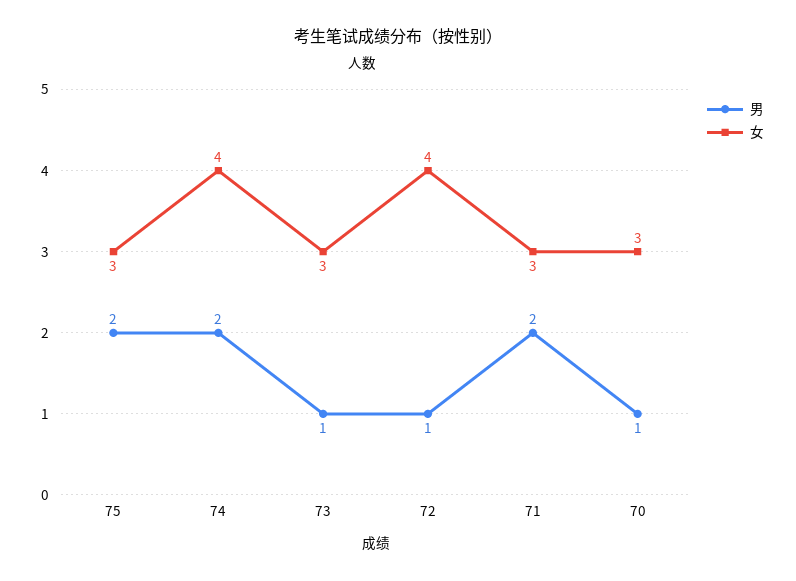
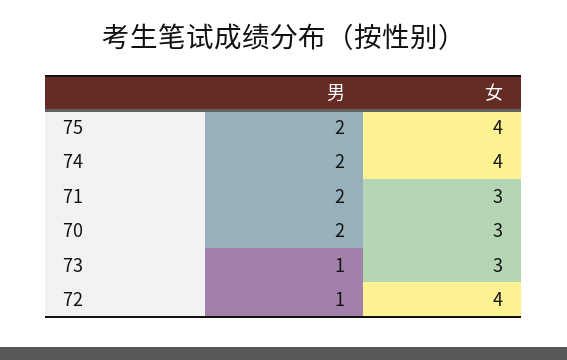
女, 75: 3 -> 4
男, 70: 1 -> 2

